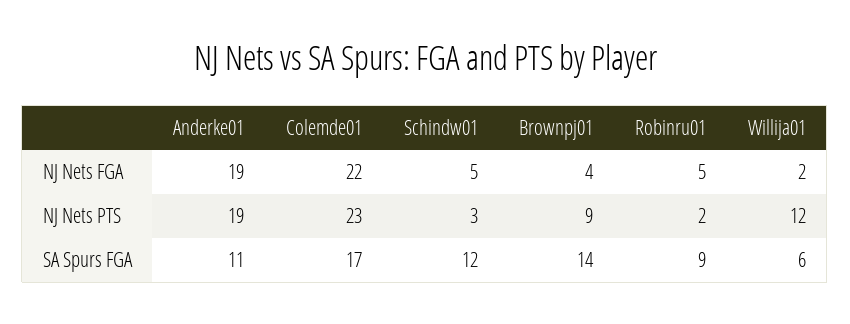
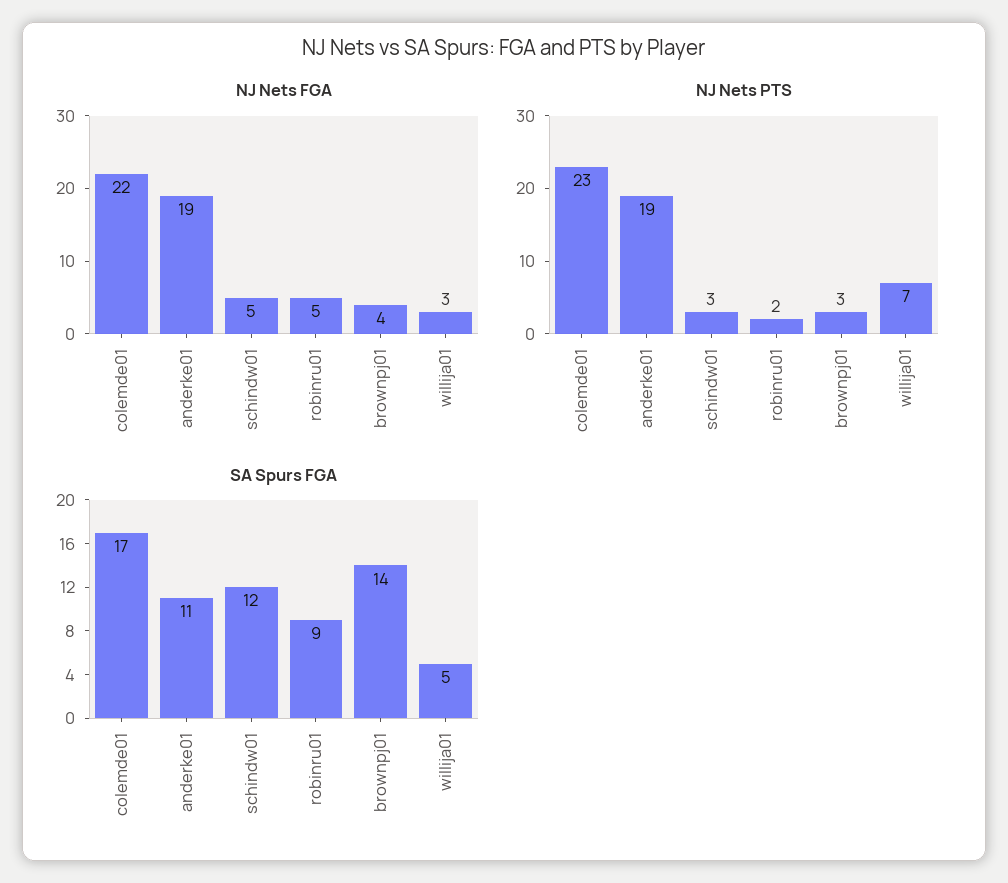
NJ Nets FGA, Willija01: 2 -> 3
NJ Nets PTS, Brownpj01: 9 -> 3
NJ Nets PTS, Willija01: 12 -> 7
SA Spurs FGA, Willija01: 6 -> 5

